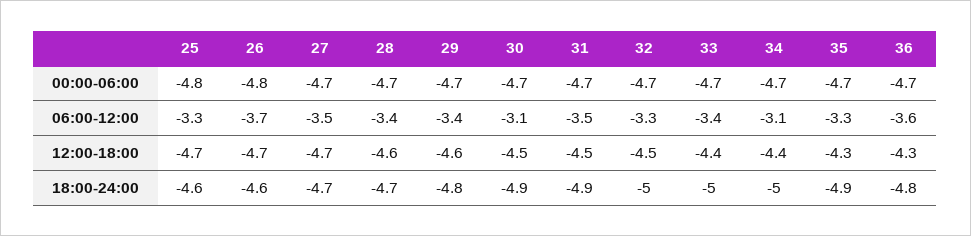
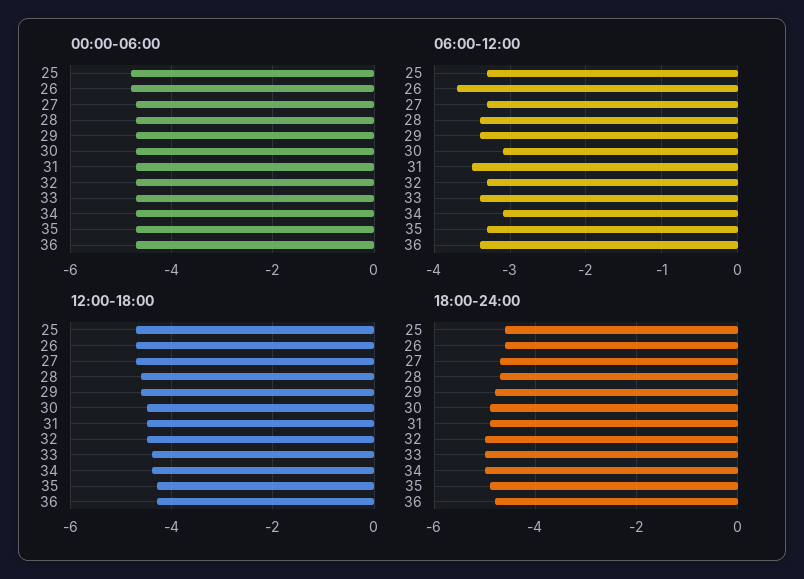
06:00-12:00, 27: -3.5 -> -3.3
06:00-12:00, 36: -3.6 -> -3.4

